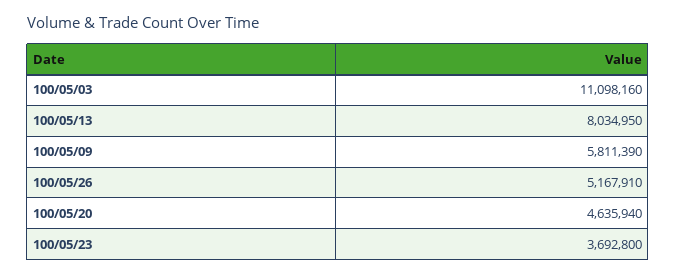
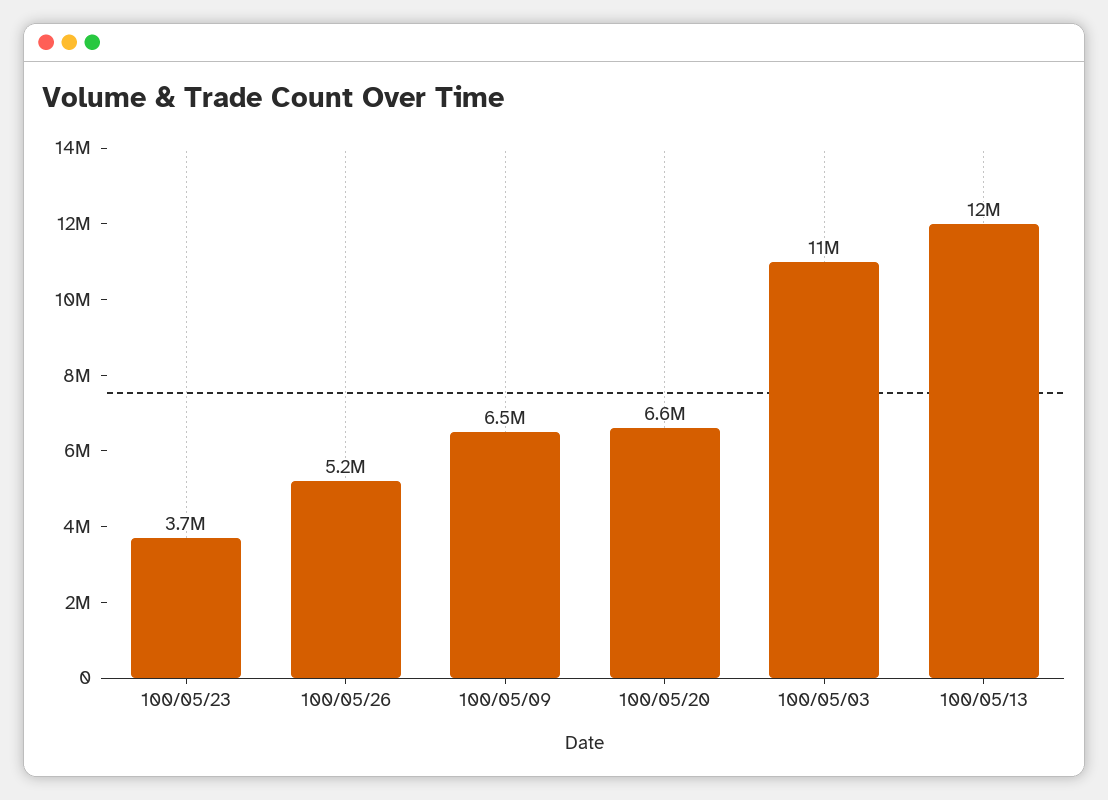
100/05/13: 8034950 -> 12000000
100/05/09: 5811390 -> 6500000
100/05/20: 4635940 -> 6600000

